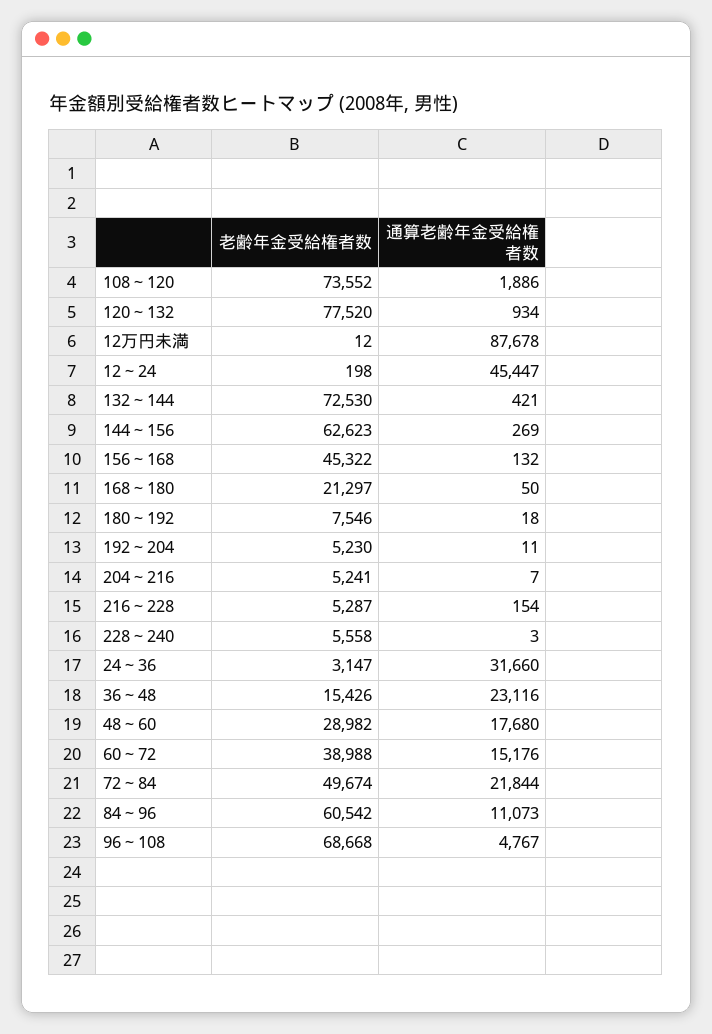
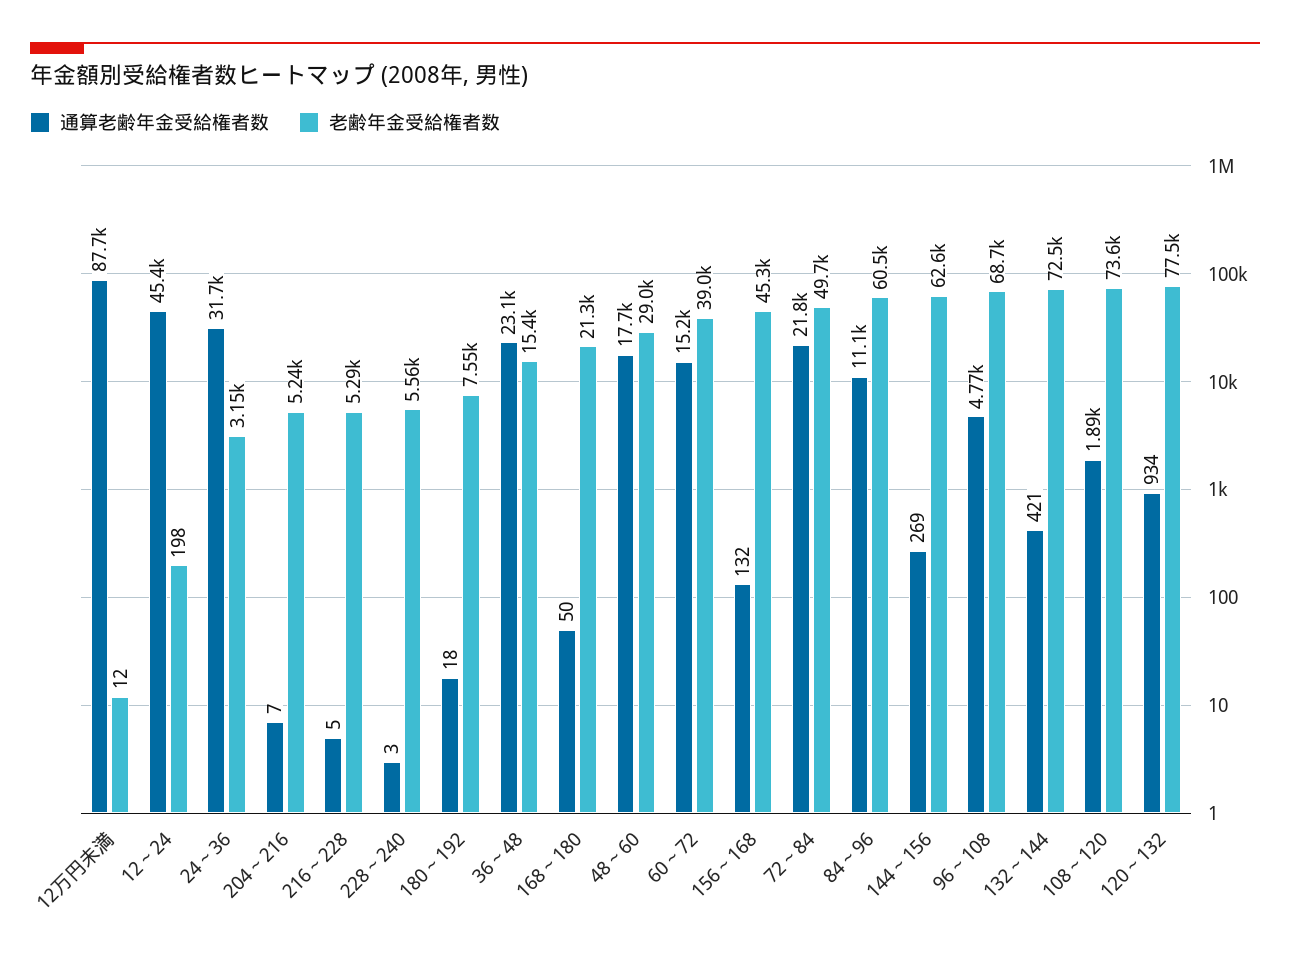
老齢年金受給権者数, 192～204: 5230 -> none
通算老齢年金受給権者数, 192～204: 11 -> none
通算老齢年金受給権者数, 216～228: 154 -> 5

